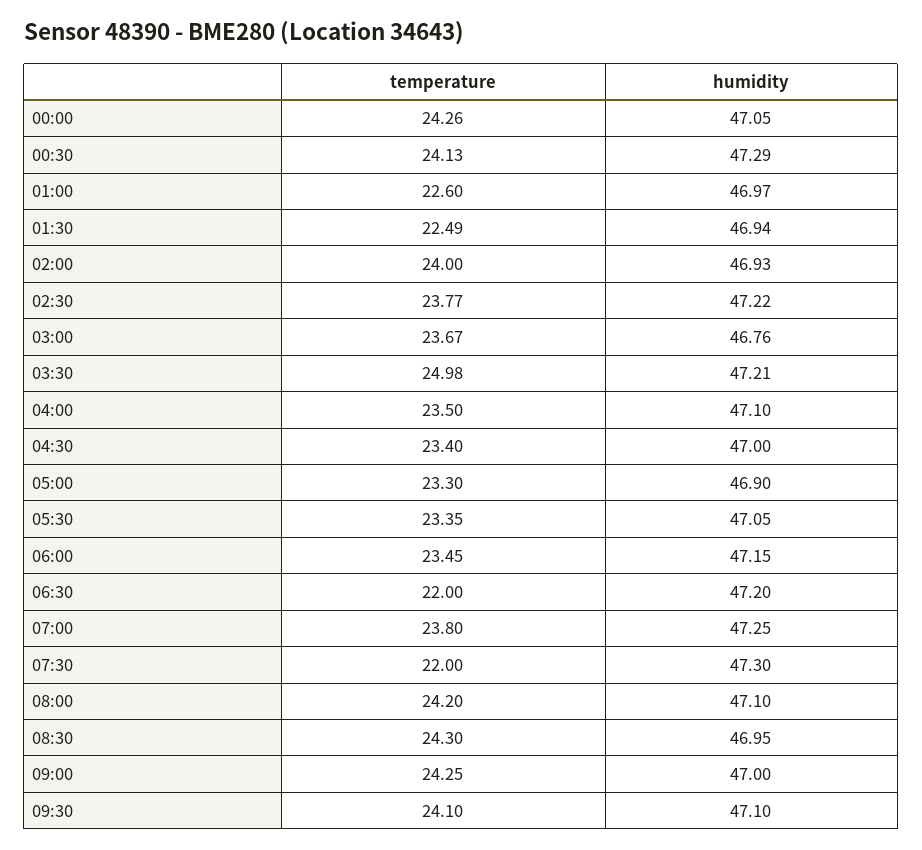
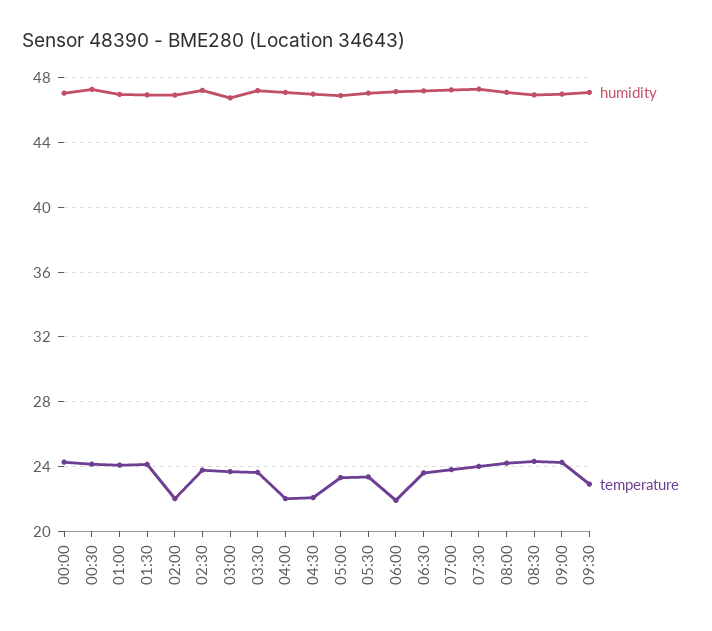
temperature, 01:00: 22.6 -> 24
temperature, 01:30: 22.49 -> 24
temperature, 02:00: 24 -> 22
temperature, 03:30: 24.98 -> 23.5
temperature, 04:00: 23.5 -> 22
temperature, 04:30: 23.4 -> 22
temperature, 06:00: 23.45 -> 22
temperature, 06:30: 22 -> 23.5
temperature, 07:30: 22 -> 24
temperature, 09:30: 24.1 -> 23

